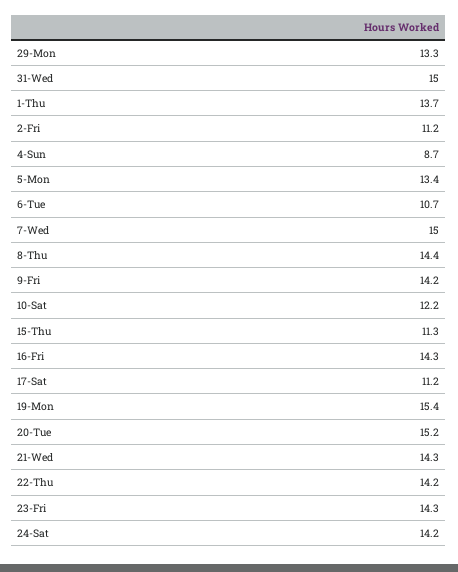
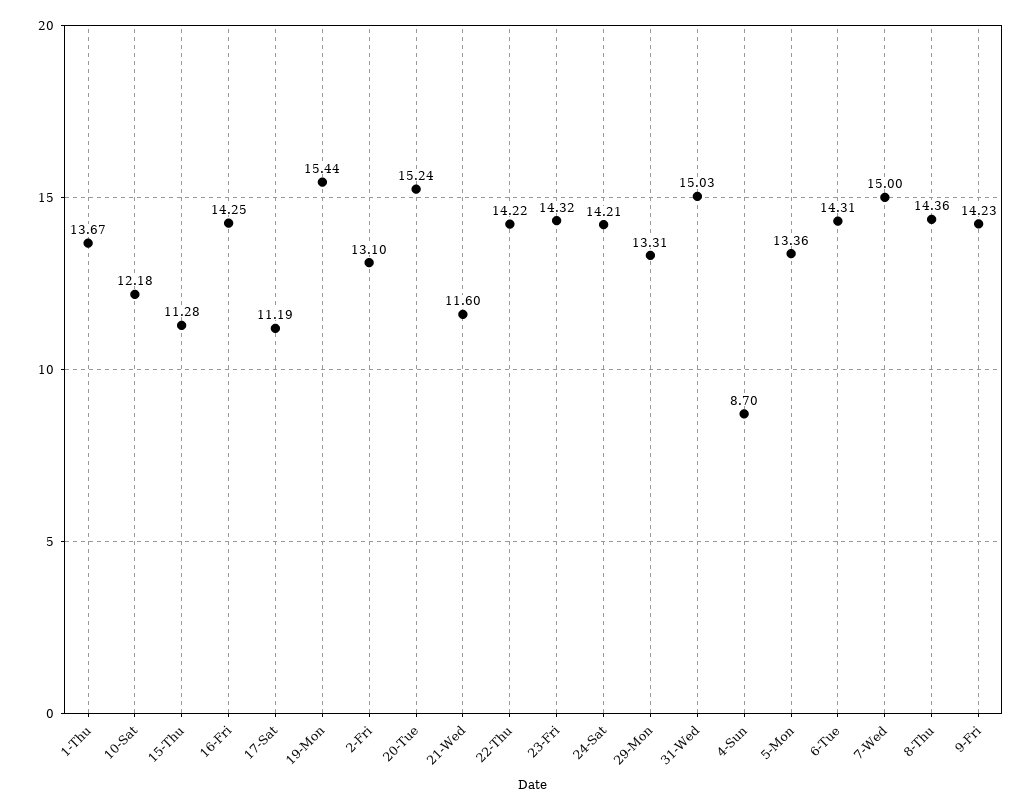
2-Fri: 11.2 -> 13.1
6-Tue: 10.7 -> 14.31
21-Wed: 14.3 -> 11.6

